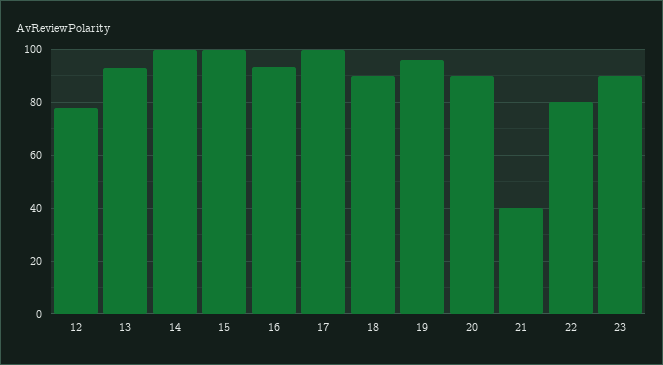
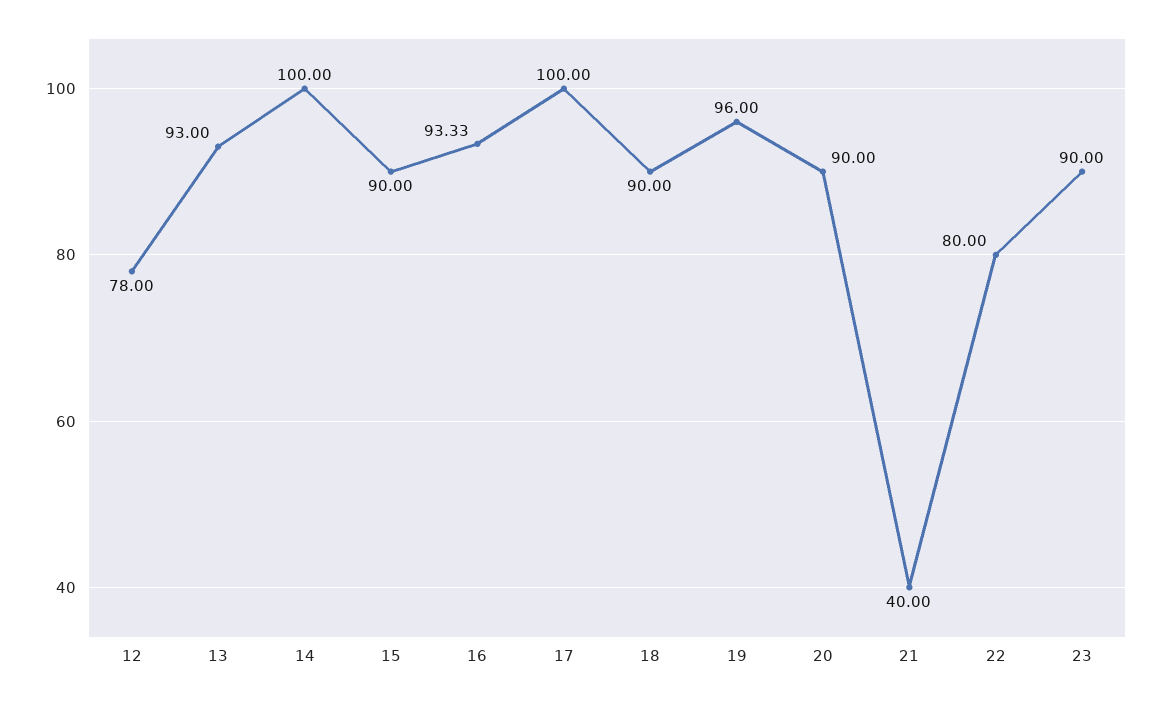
15: 100 -> 90

